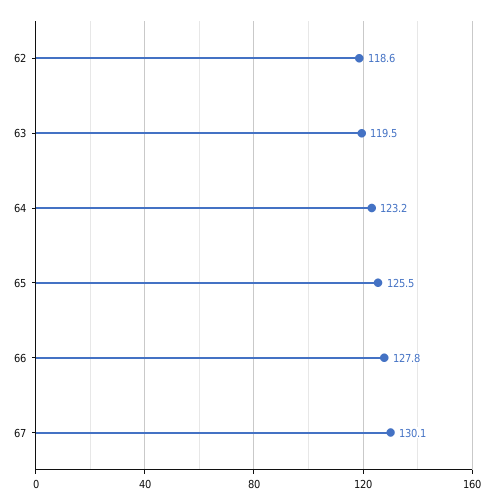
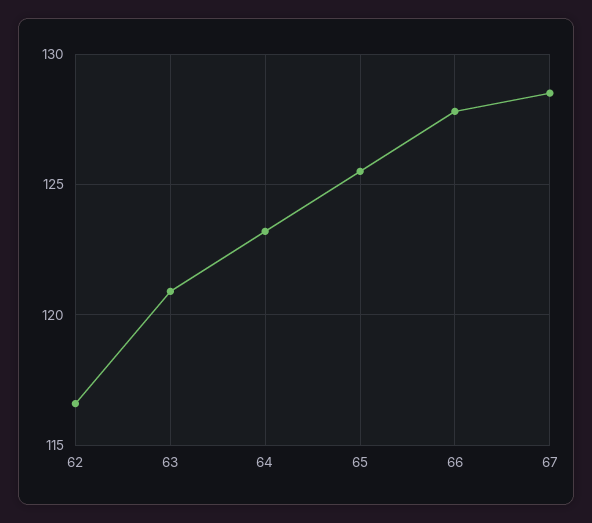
62: 118.6 -> 116.5
63: 119.5 -> 121
67: 130.1 -> 128.5

